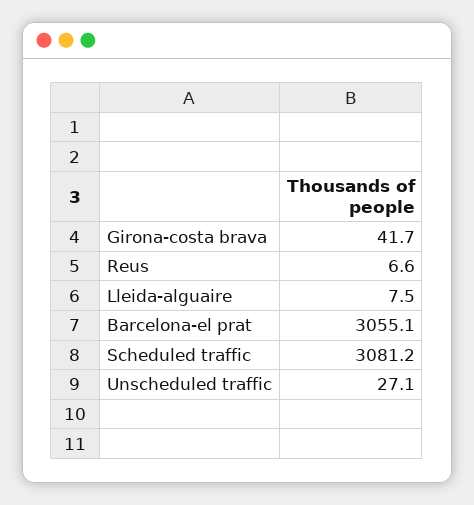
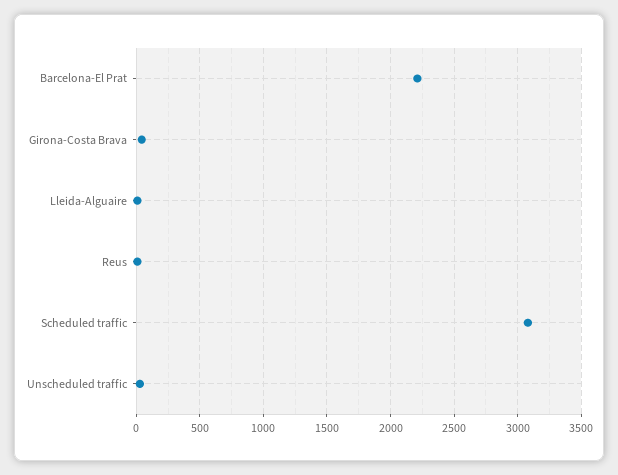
Barcelona-el prat: 3055.1 -> 2200

